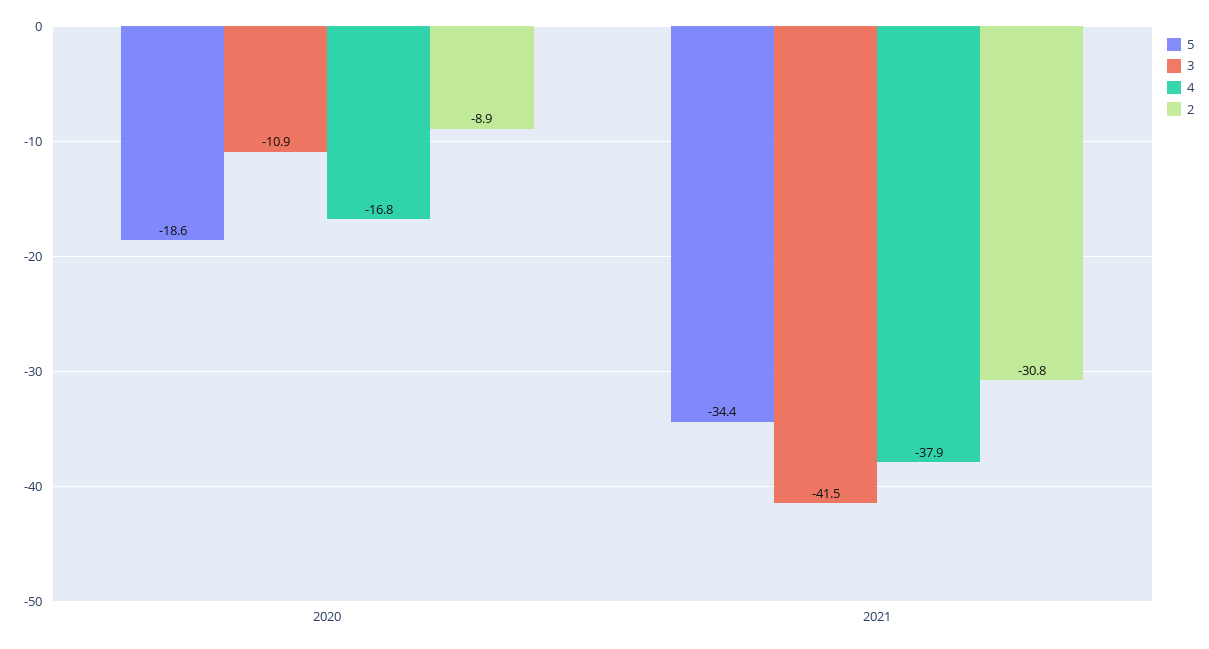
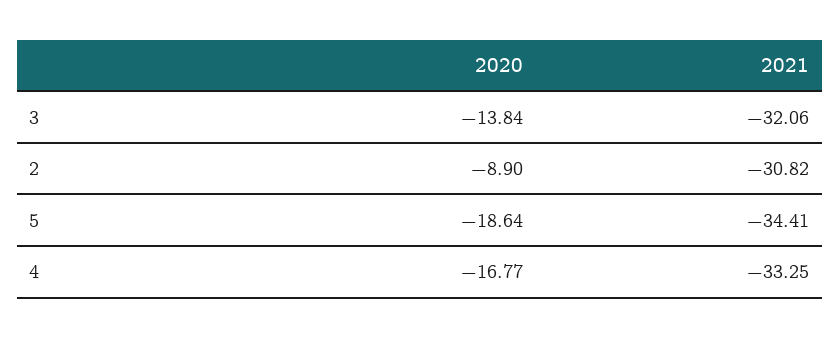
3, 2020: -10.9 -> -13.84
3, 2021: -41.5 -> -32.06
4, 2021: -37.9 -> -33.25

